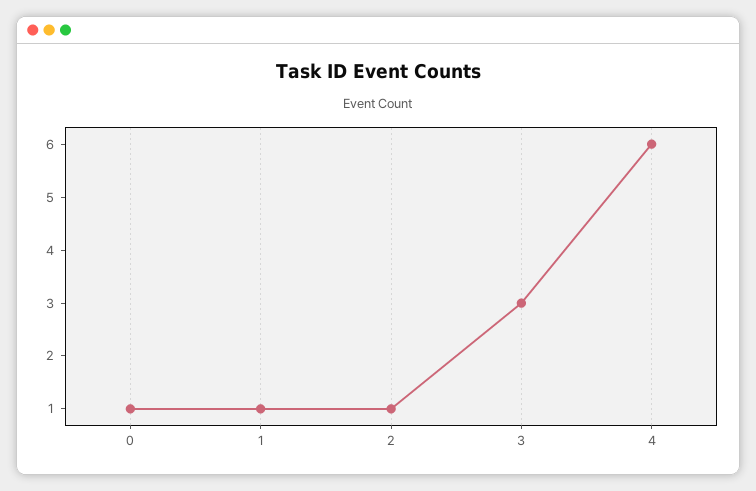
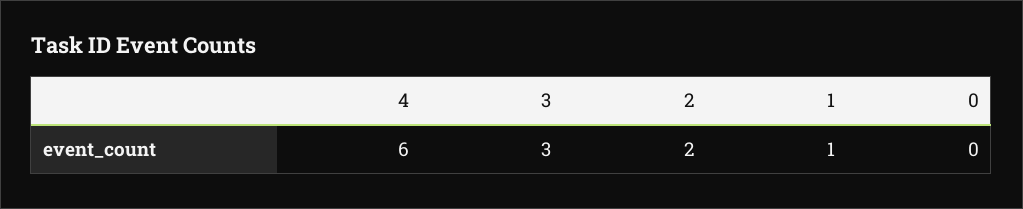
0: 1 -> 0
2: 1 -> 2

